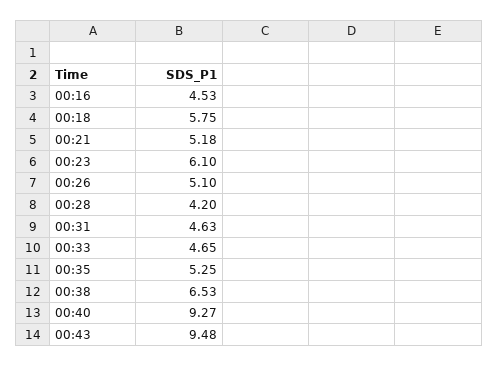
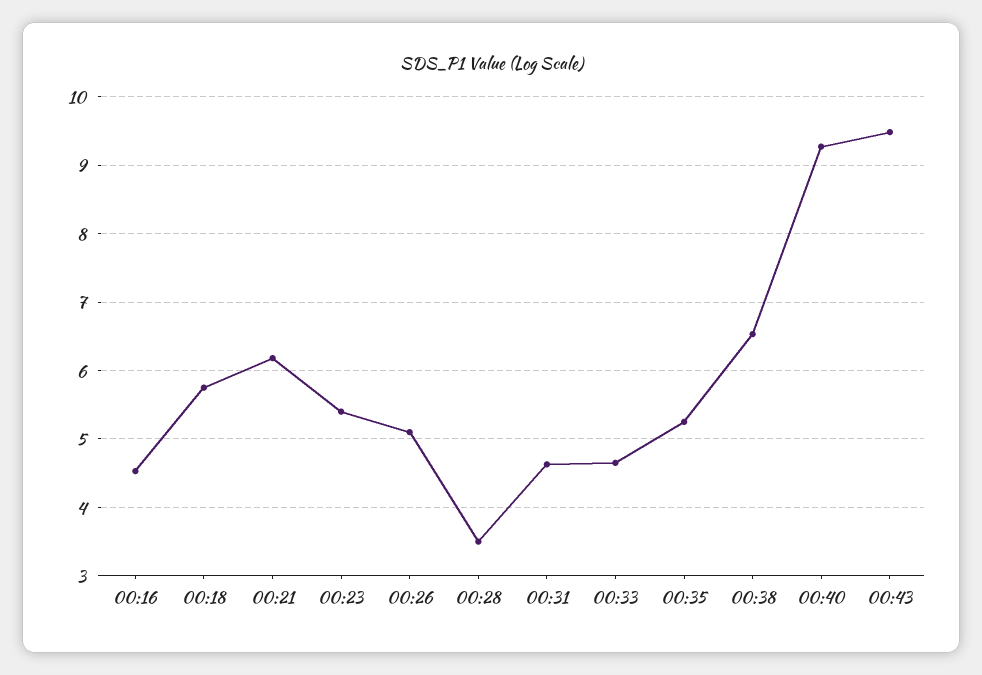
00:21: 5.18 -> 6.2
00:23: 6.1 -> 5.4
00:28: 4.2 -> 3.5

